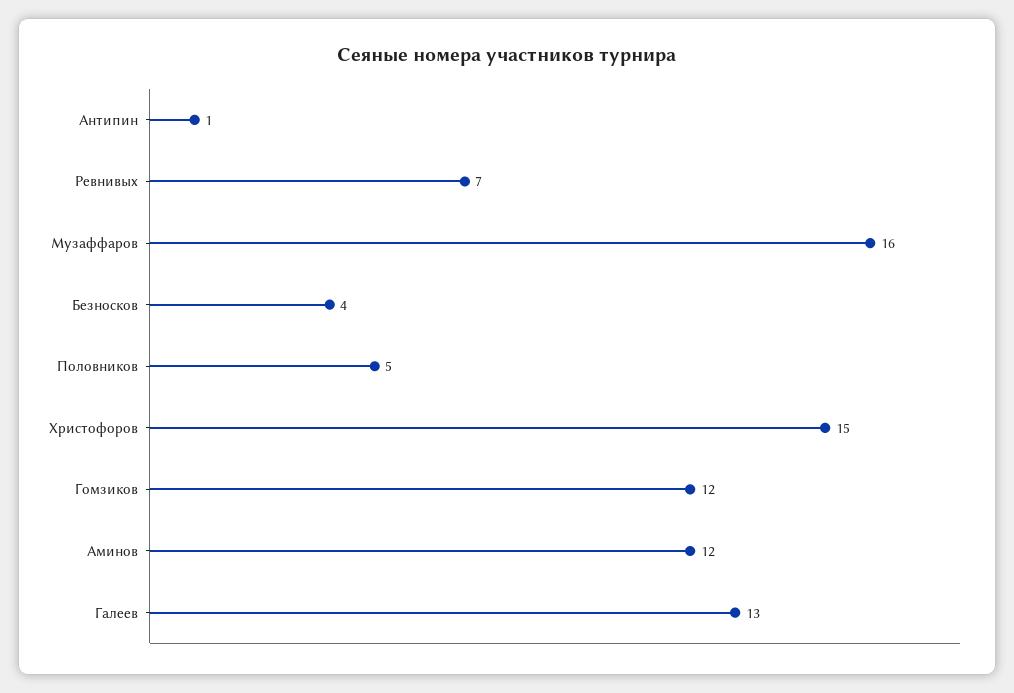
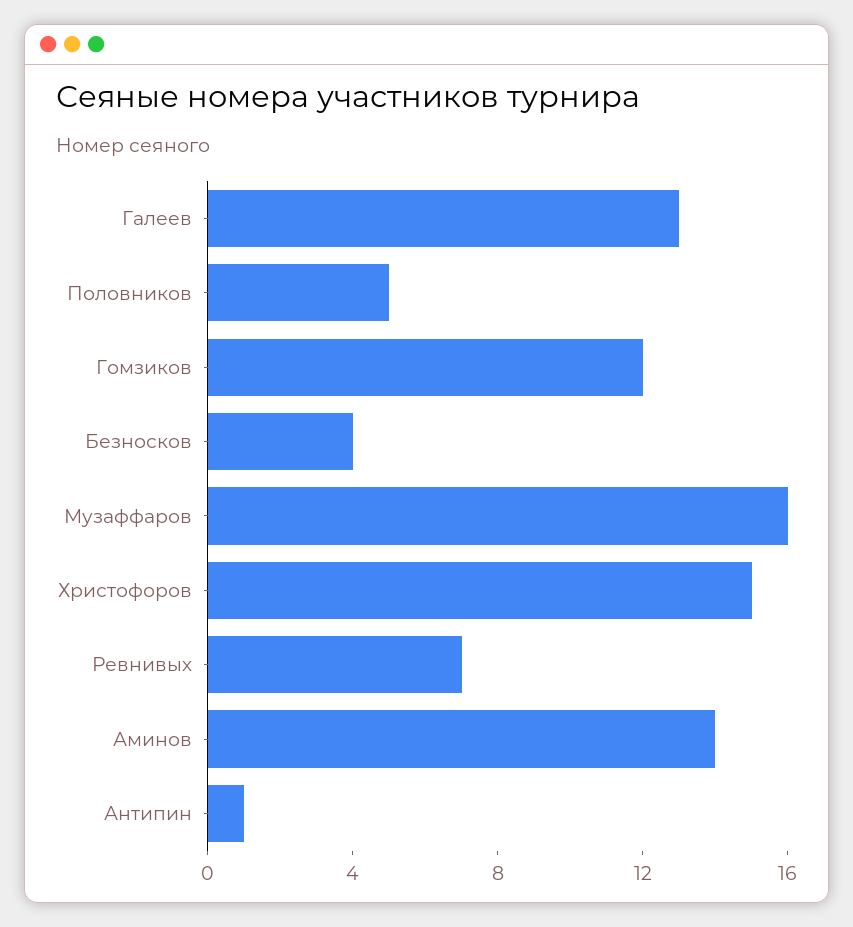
Аминов: 12 -> 14

